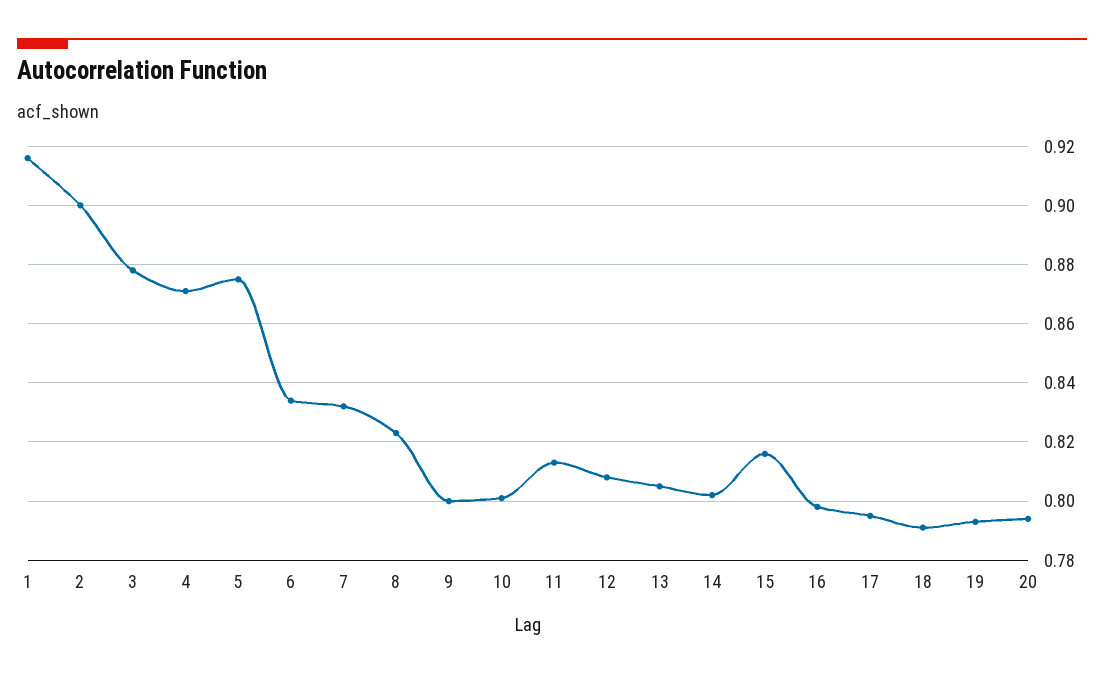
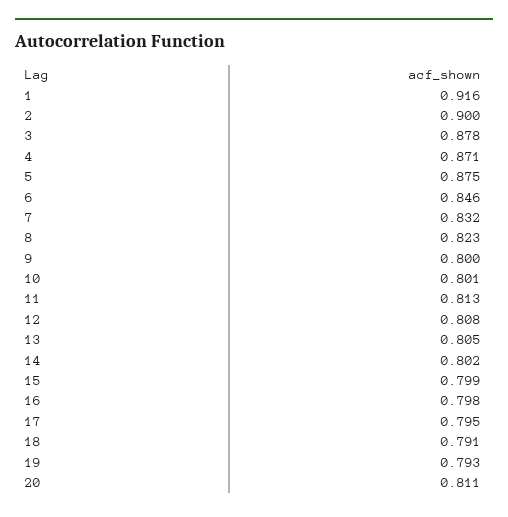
6: 0.835 -> 0.846
15: 0.815 -> 0.799
20: 0.795 -> 0.811

